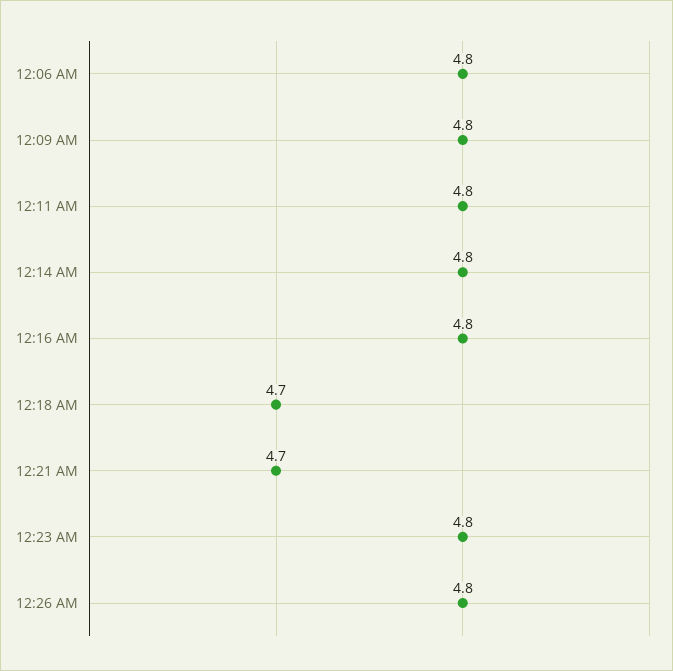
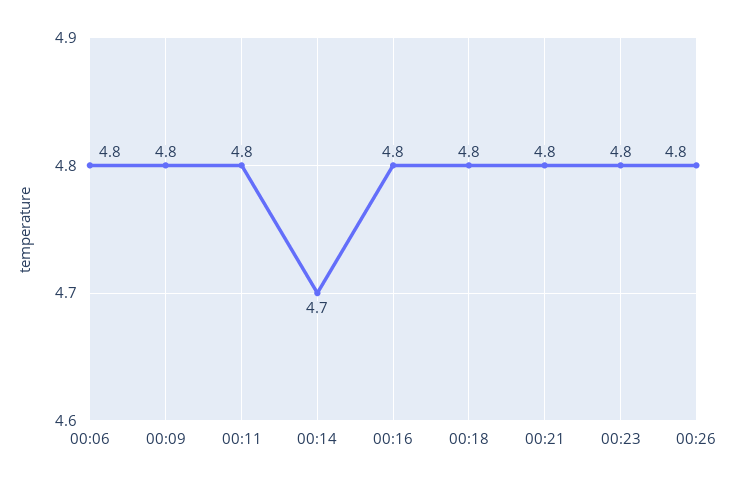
12:14 AM: 4.8 -> 4.7
12:18 AM: 4.7 -> 4.8
12:21 AM: 4.7 -> 4.8

